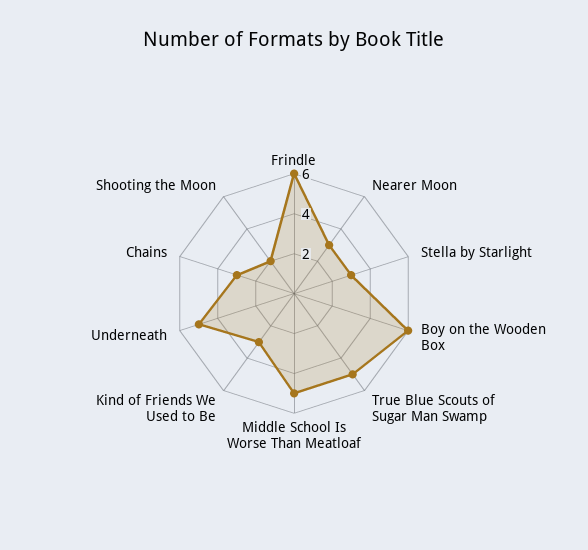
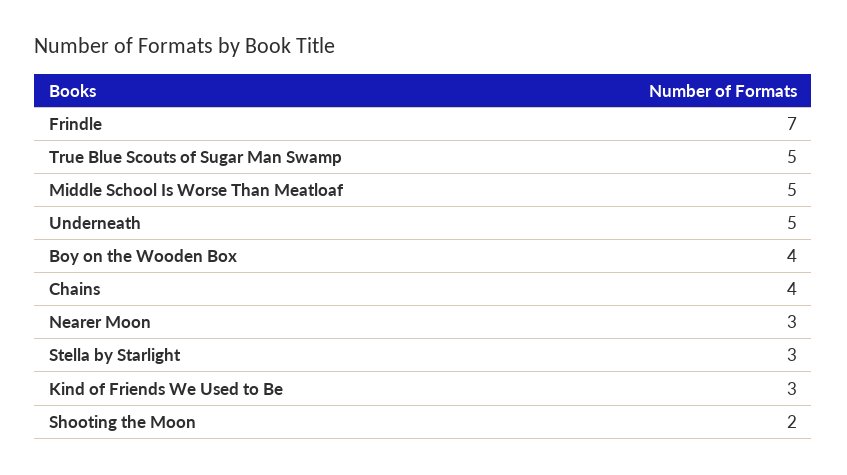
Frindle: 6 -> 7
Boy on the Wooden Box: 6 -> 4
Chains: 3 -> 4

